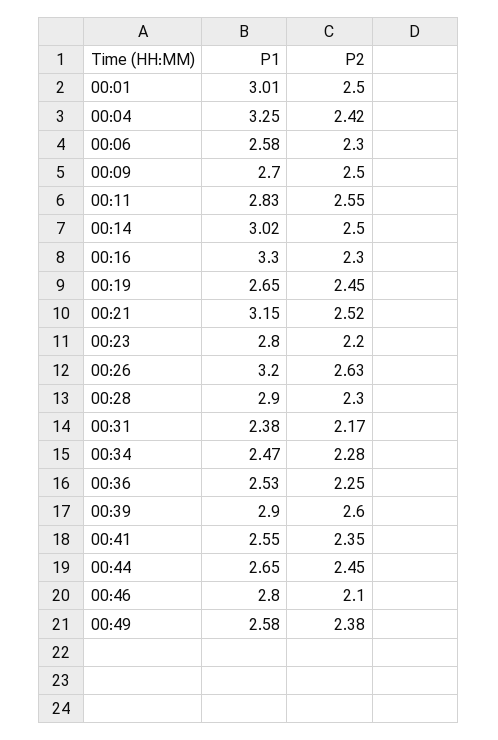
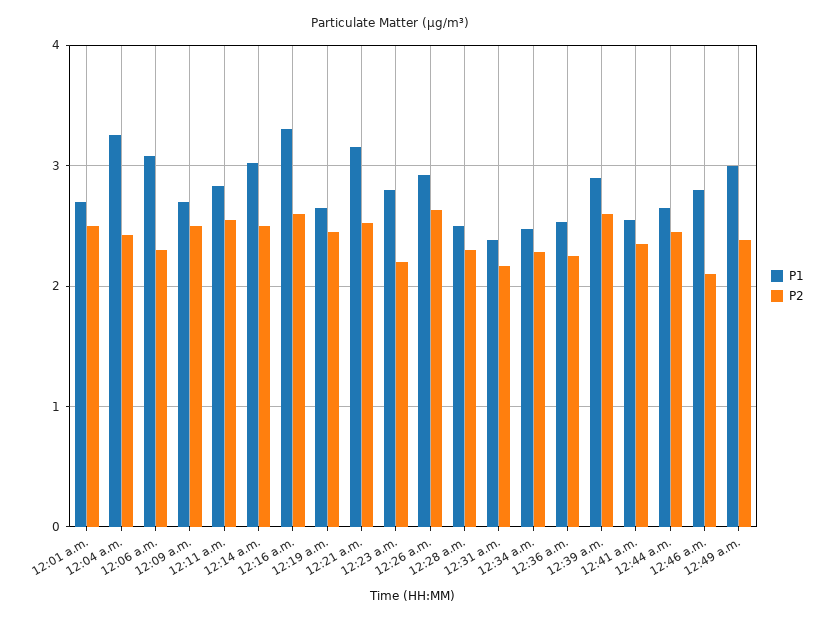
P1, 00:01: 3.01 -> 2.7
P1, 00:06: 2.58 -> 3.1
P2, 00:16: 2.3 -> 2.6
P1, 00:26: 3.2 -> 2.9
P1, 00:28: 2.9 -> 2.5
P1, 00:49: 2.58 -> 3

